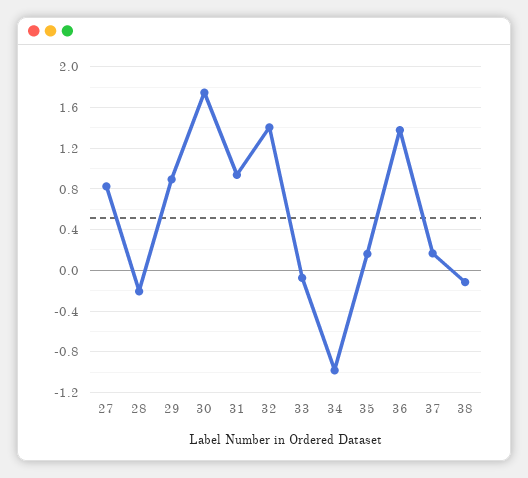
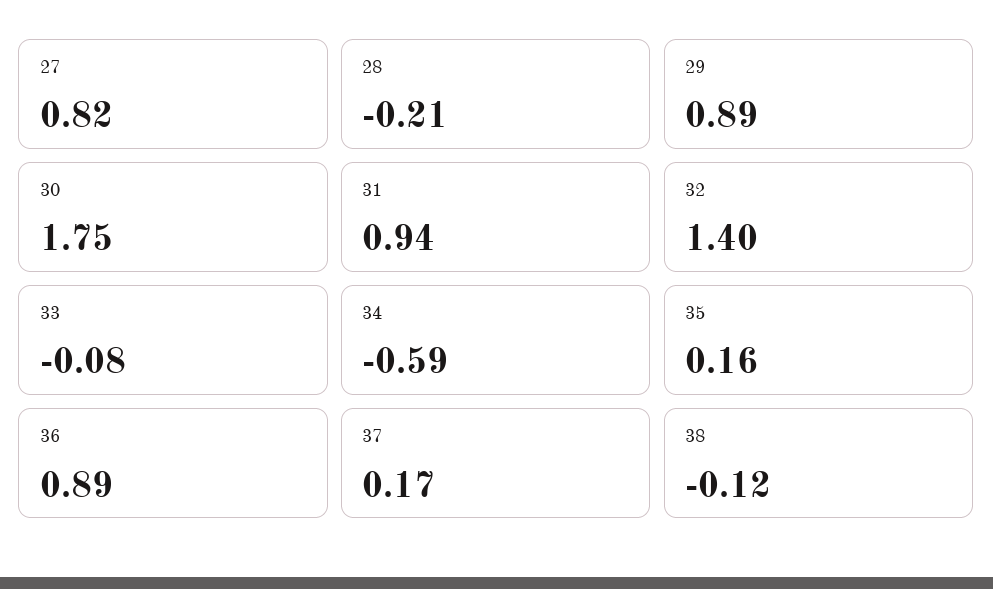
34: -1 -> -0.59
36: 1.4 -> 0.89

